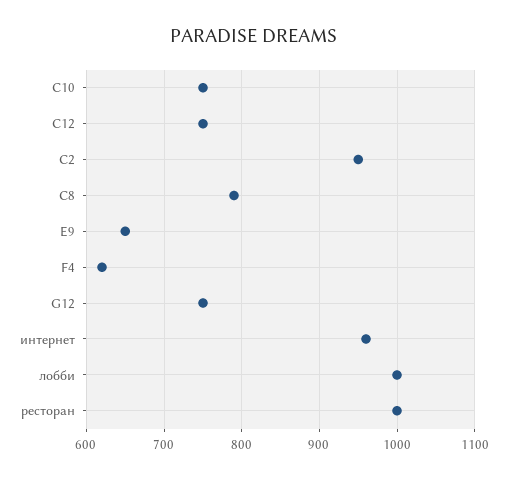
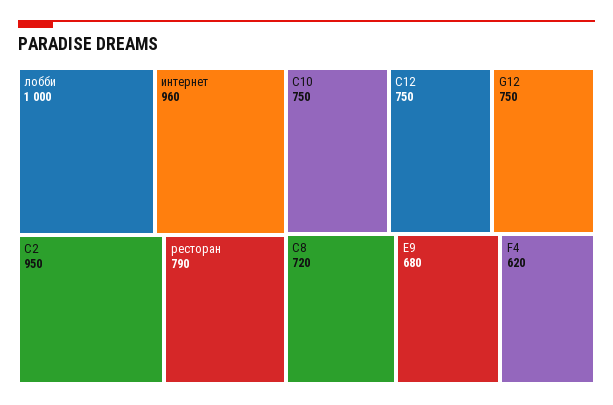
C8: 790 -> 720
E9: 650 -> 680
ресторан: 1000 -> 790

